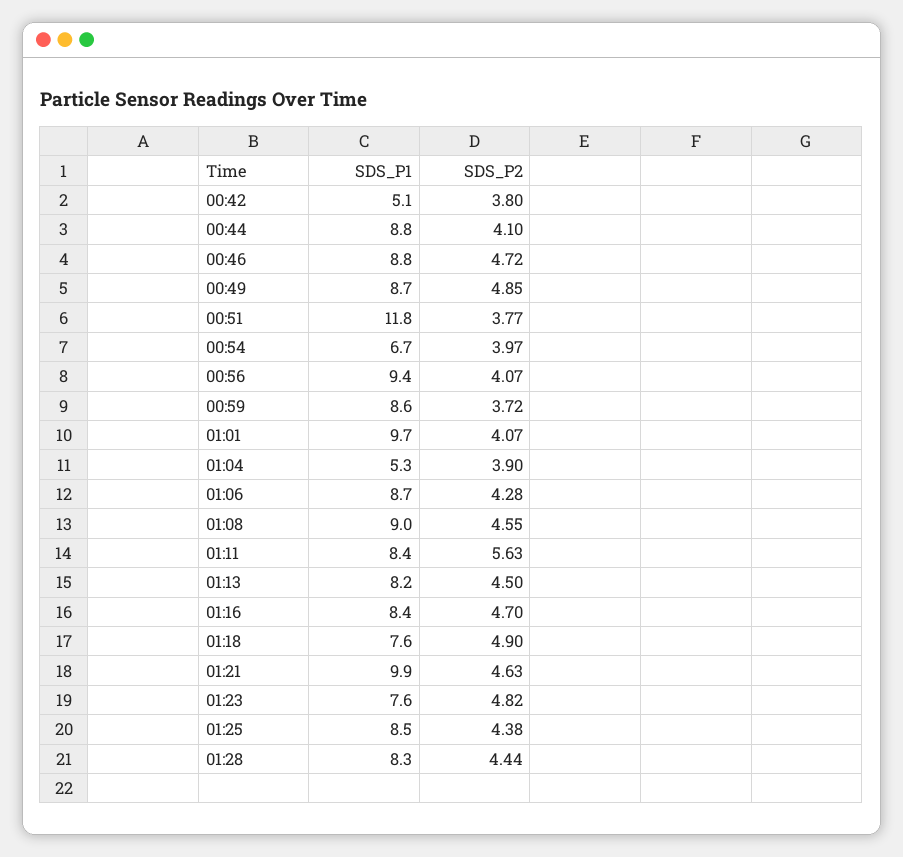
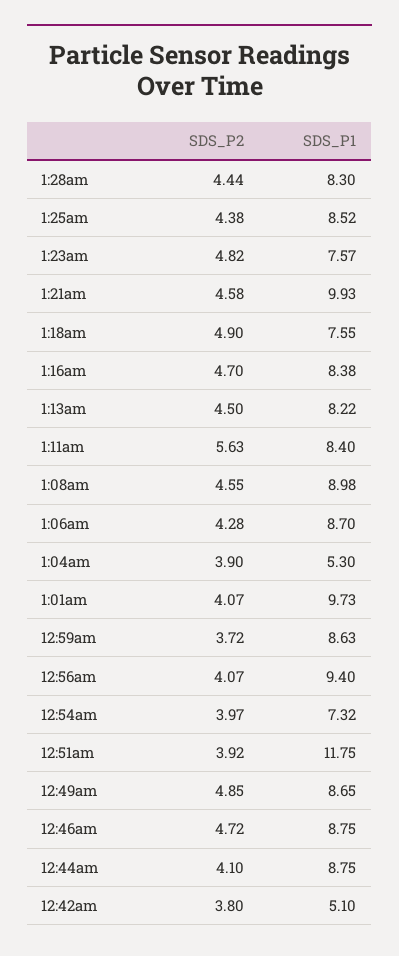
SDS_P2, 00:51: 3.77 -> 3.92
SDS_P1, 00:54: 6.7 -> 7.32
SDS_P2, 01:21: 4.63 -> 4.58

